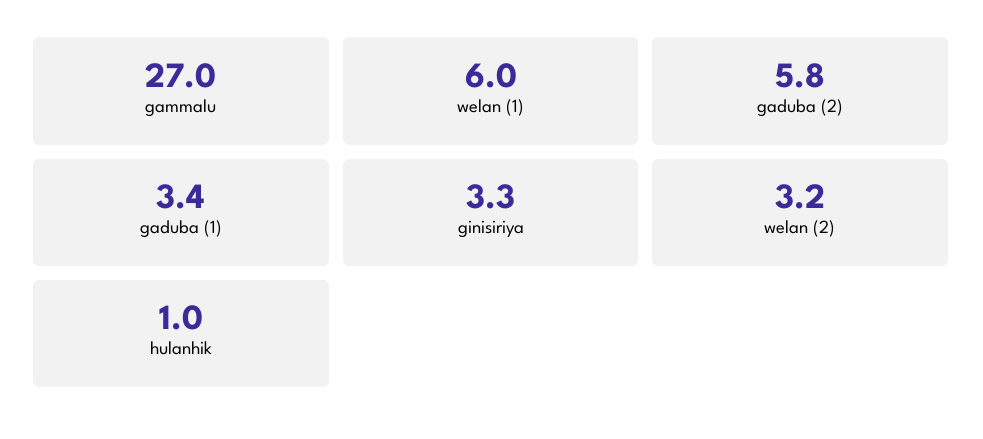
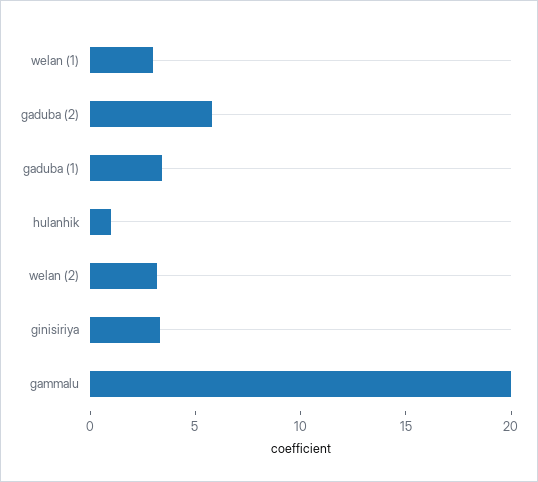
gammalu: 27 -> 20
welan (1): 6 -> 3

